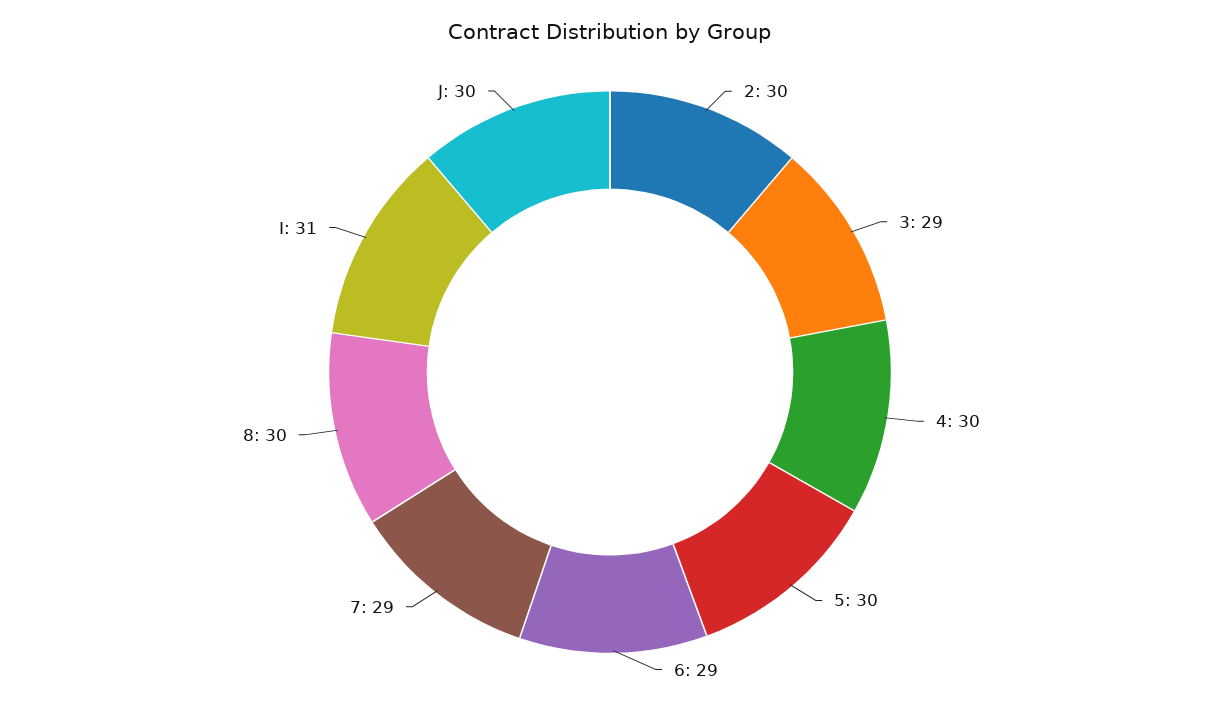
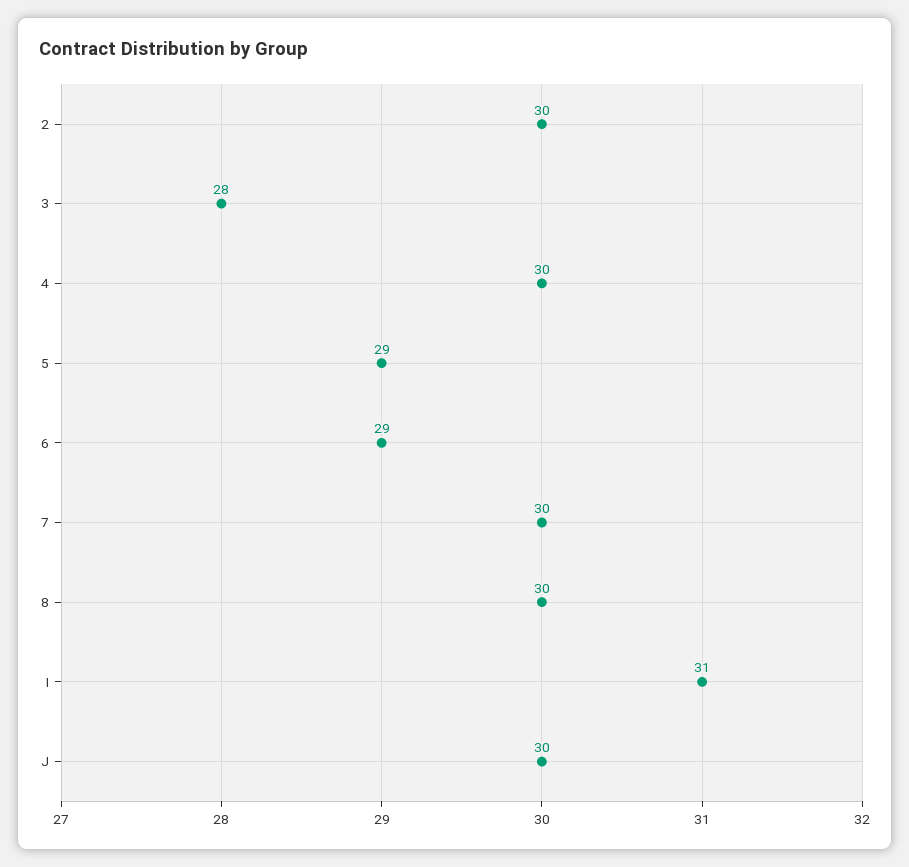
3: 29 -> 28
5: 30 -> 29
7: 29 -> 30

